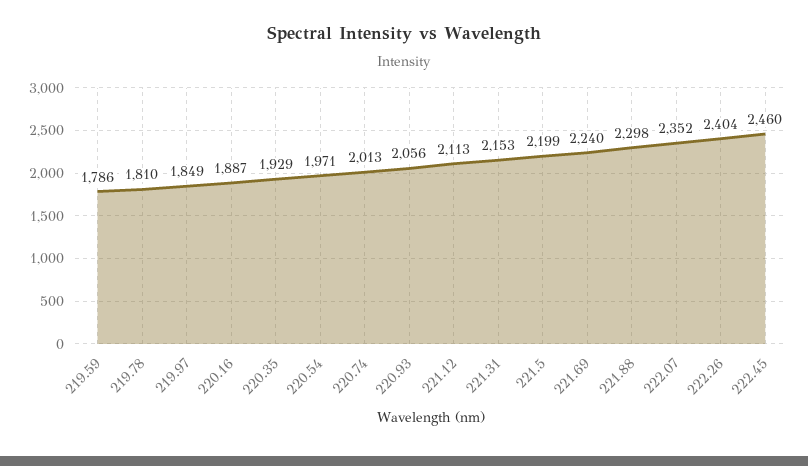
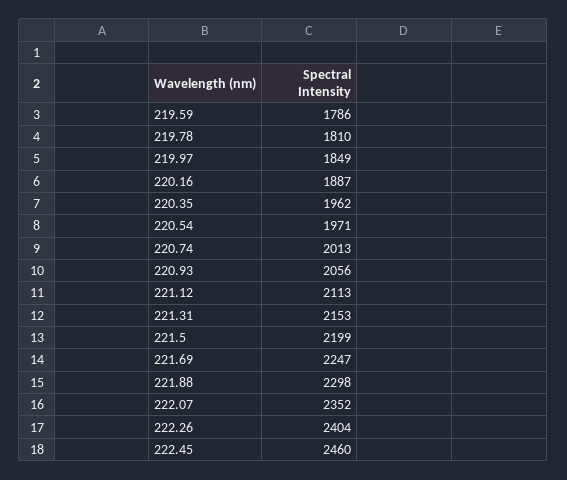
220.35: 1929 -> 1962
221.69: 2240 -> 2247

